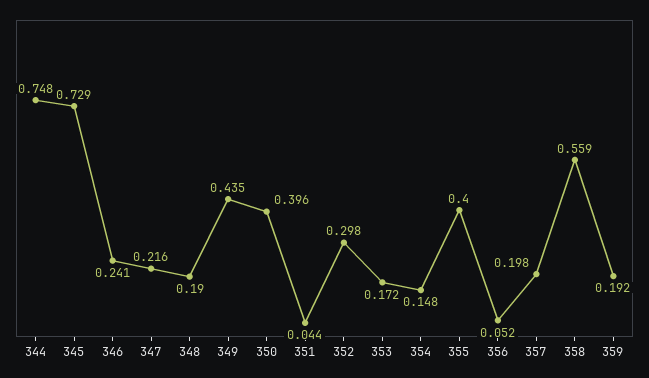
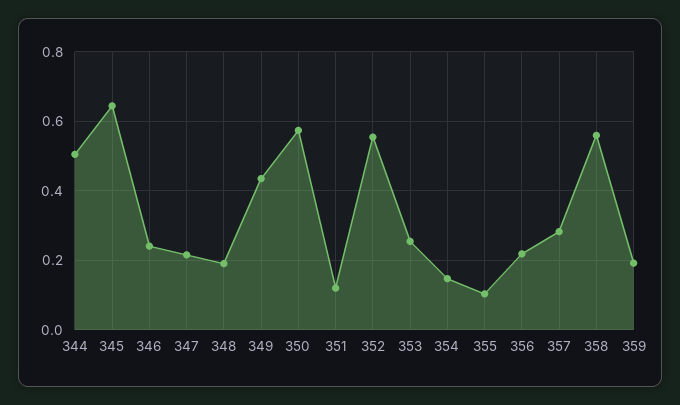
344: 0.748 -> 0.5
345: 0.729 -> 0.64
350: 0.396 -> 0.58
351: 0.044 -> 0.12
352: 0.298 -> 0.56
353: 0.172 -> 0.26
355: 0.4 -> 0.1
356: 0.052 -> 0.22
357: 0.198 -> 0.28

